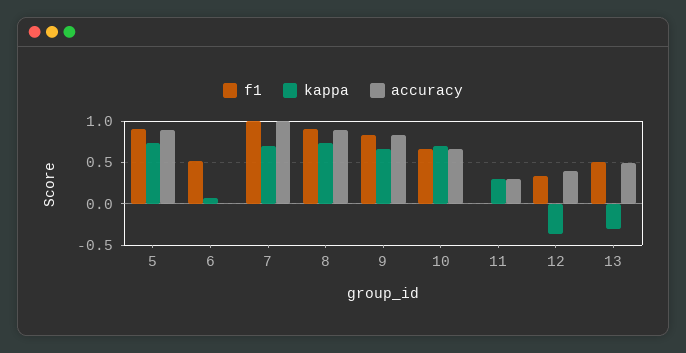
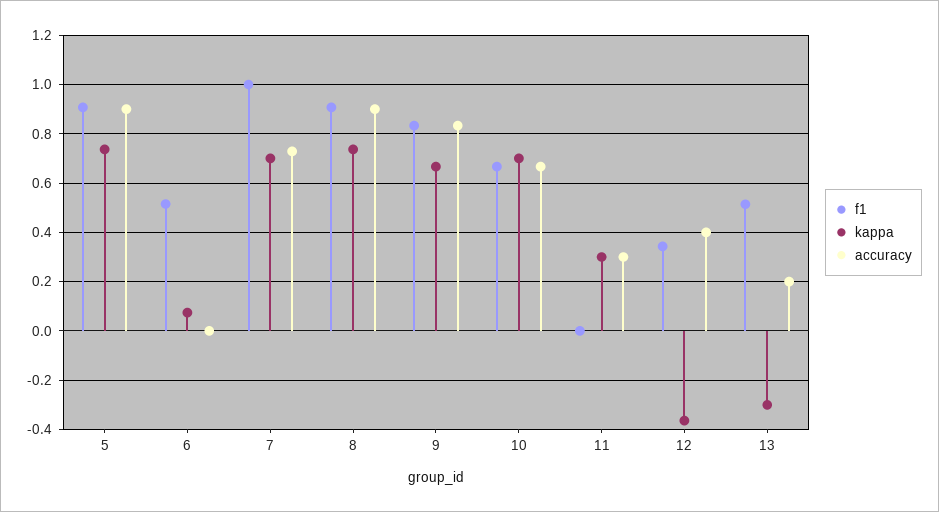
accuracy, 7: 1 -> 0.725
accuracy, 13: 0.5 -> 0.2

